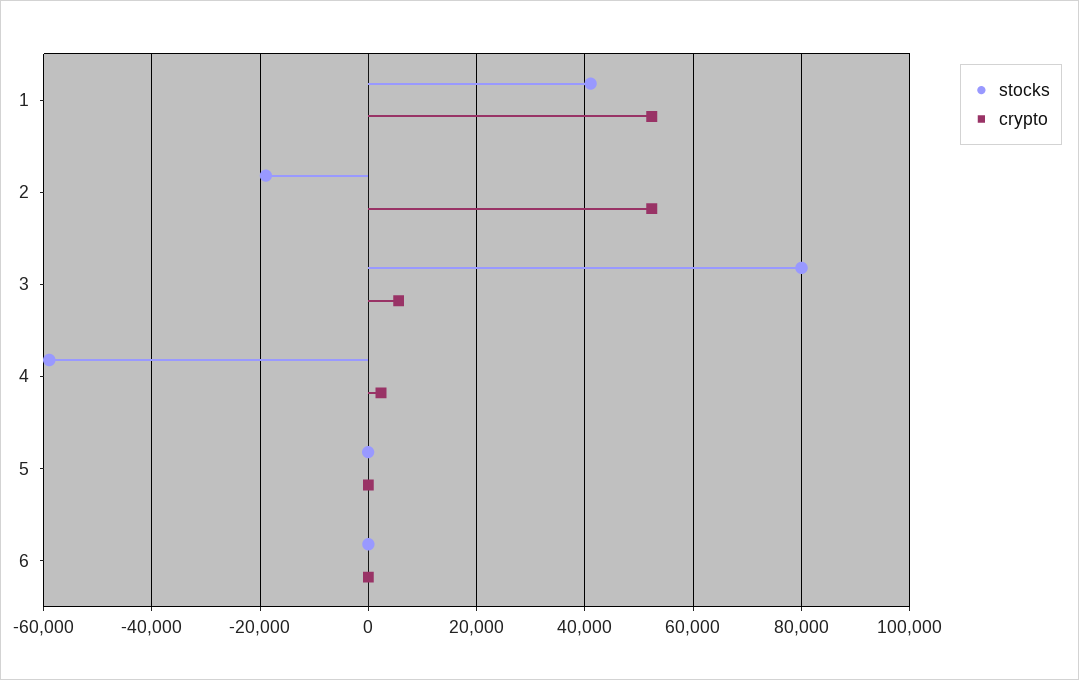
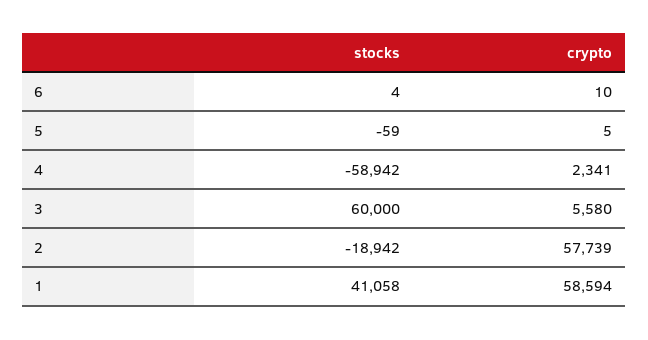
crypto, 1: 52000 -> 58594
crypto, 2: 52000 -> 57739
stocks, 3: 80000 -> 60000

